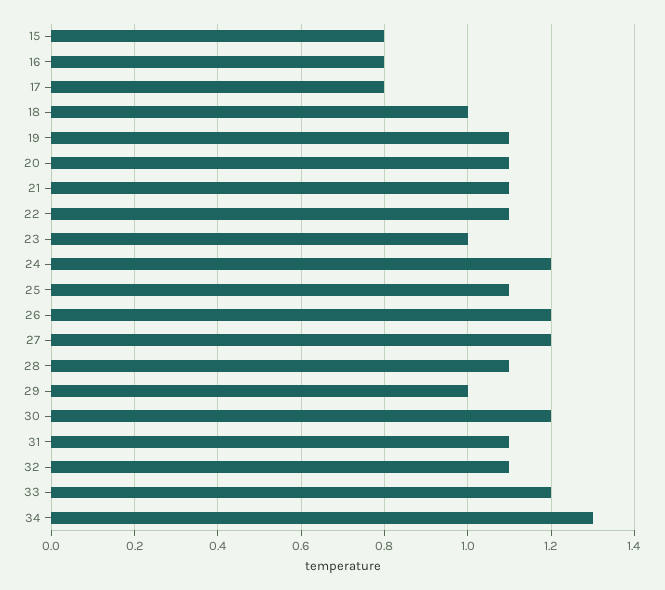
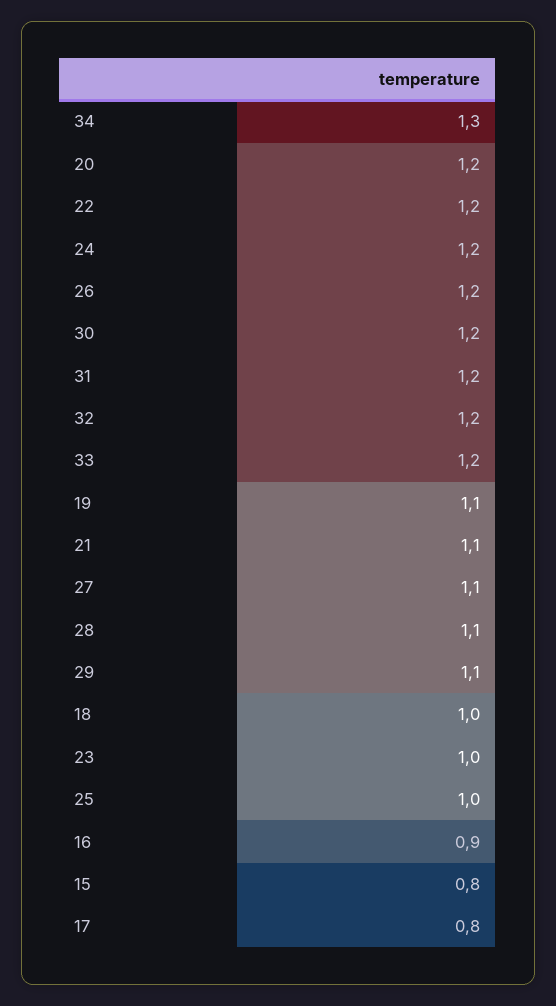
16: 0.8 -> 0.9
20: 1.1 -> 1.2
22: 1.1 -> 1.2
25: 1.1 -> 1
27: 1.2 -> 1.1
29: 1 -> 1.1
31: 1.1 -> 1.2
32: 1.1 -> 1.2

